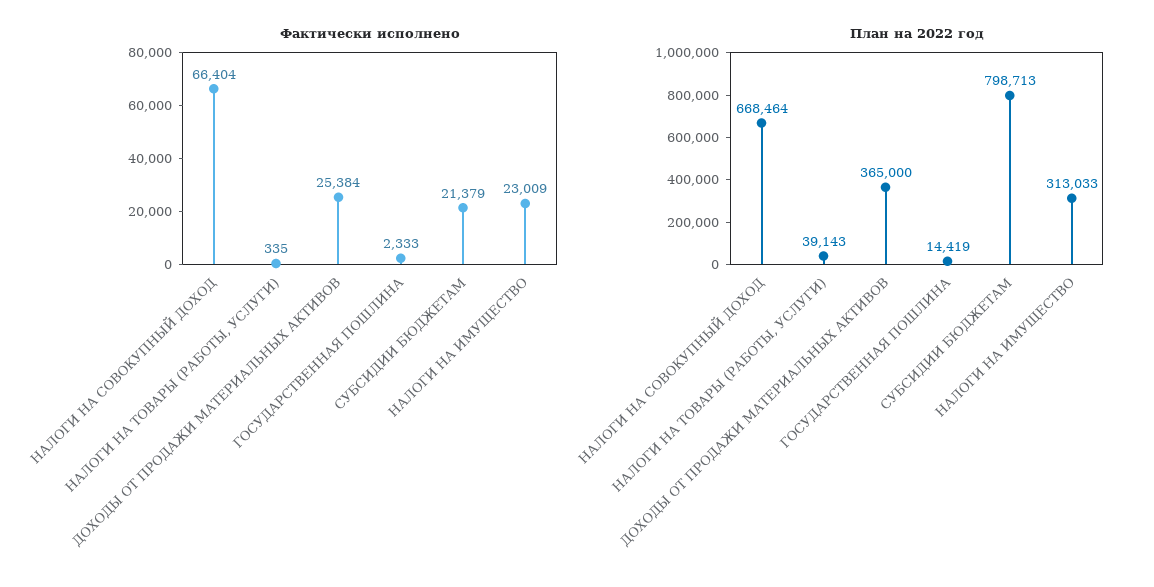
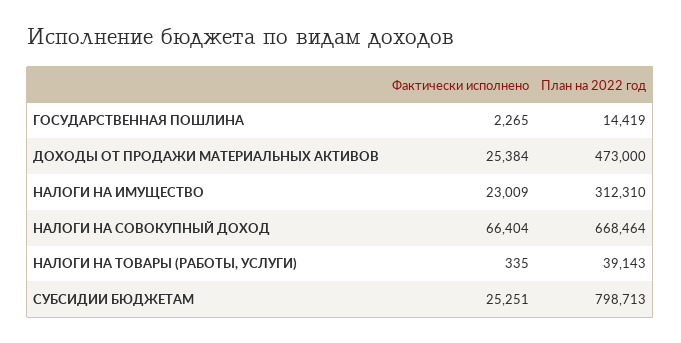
Фактически исполнено, ГОСУДАРСТВЕННАЯ ПОШЛИНА: 2333 -> 2265
Фактически исполнено, СУБСИДИИ БЮДЖЕТАМ: 21379 -> 25251
План на 2022 год, ДОХОДЫ ОТ ПРОДАЖИ МАТЕРИАЛЬНЫХ АКТИВОВ: 365000 -> 473000
План на 2022 год, НАЛОГИ НА ИМУЩЕСТВО: 313033 -> 312310

